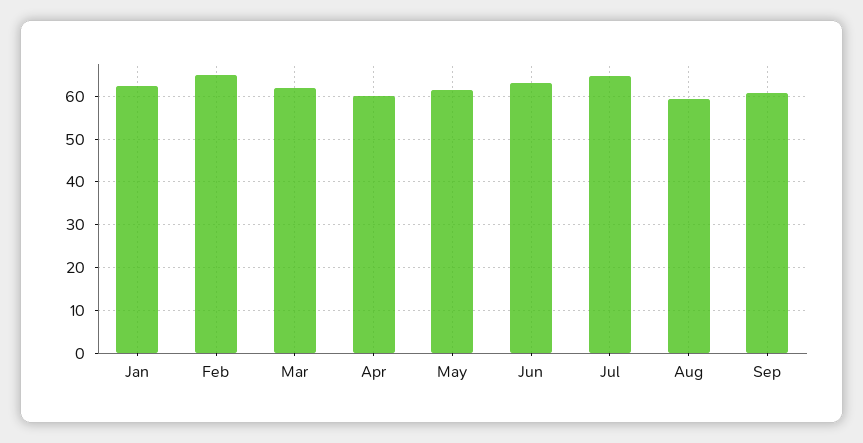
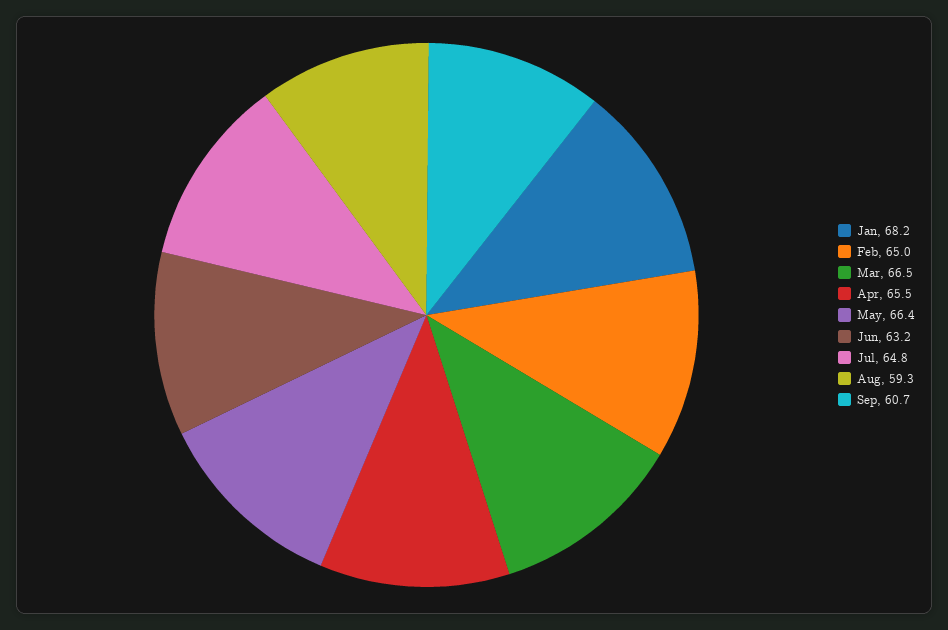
Jan: 62 -> 68.2
Mar: 62 -> 66.5
Apr: 60 -> 65.5
May: 62 -> 66.4

